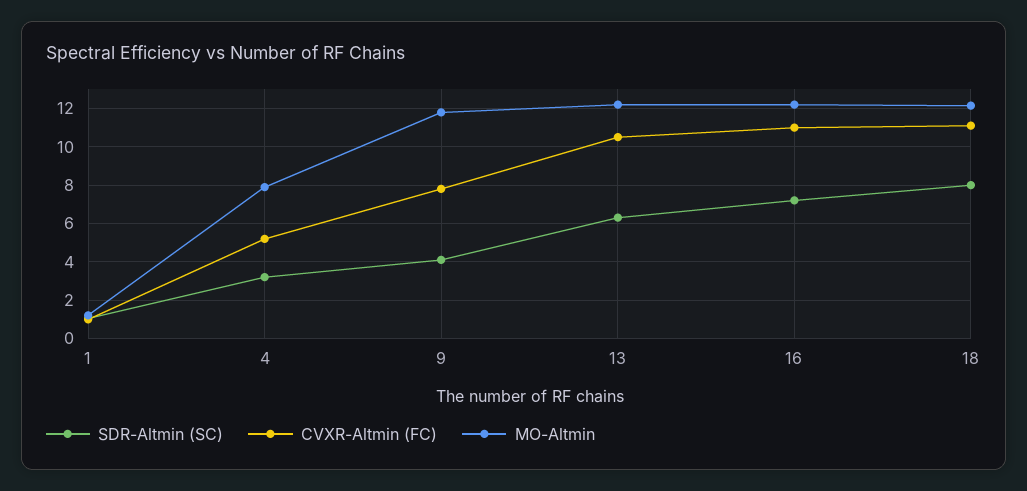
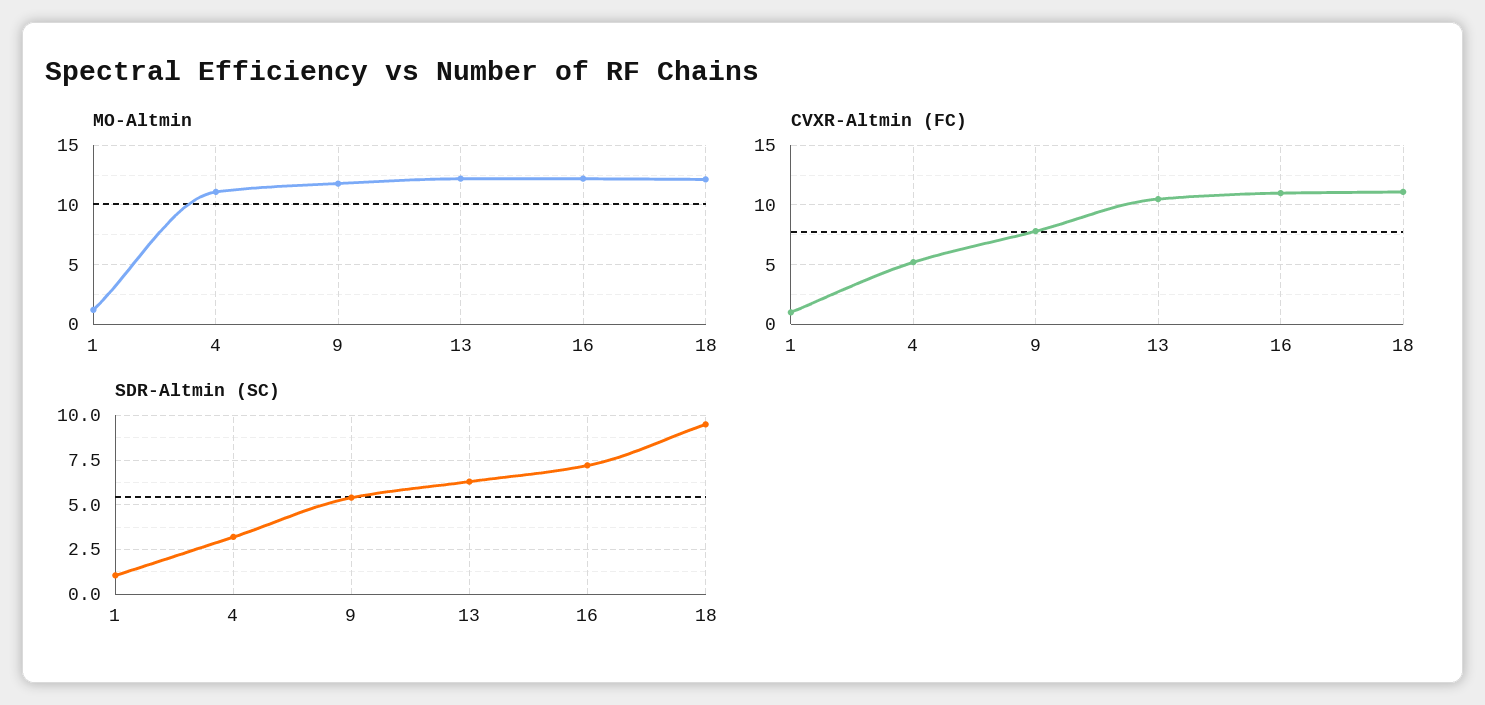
MO-Altmin, 4: 8 -> 11
SDR-Altmin (SC), 9: 4 -> 5.5
SDR-Altmin (SC), 18: 8 -> 9.5

